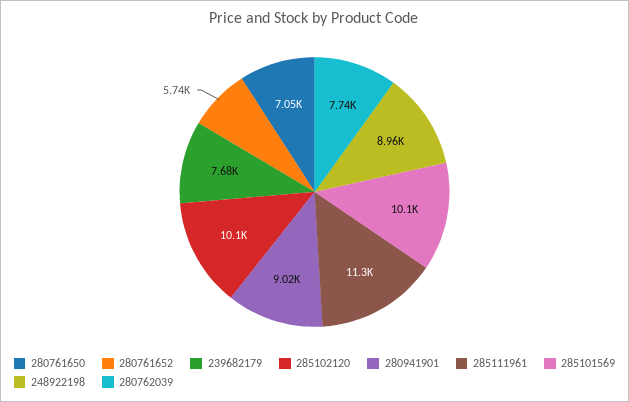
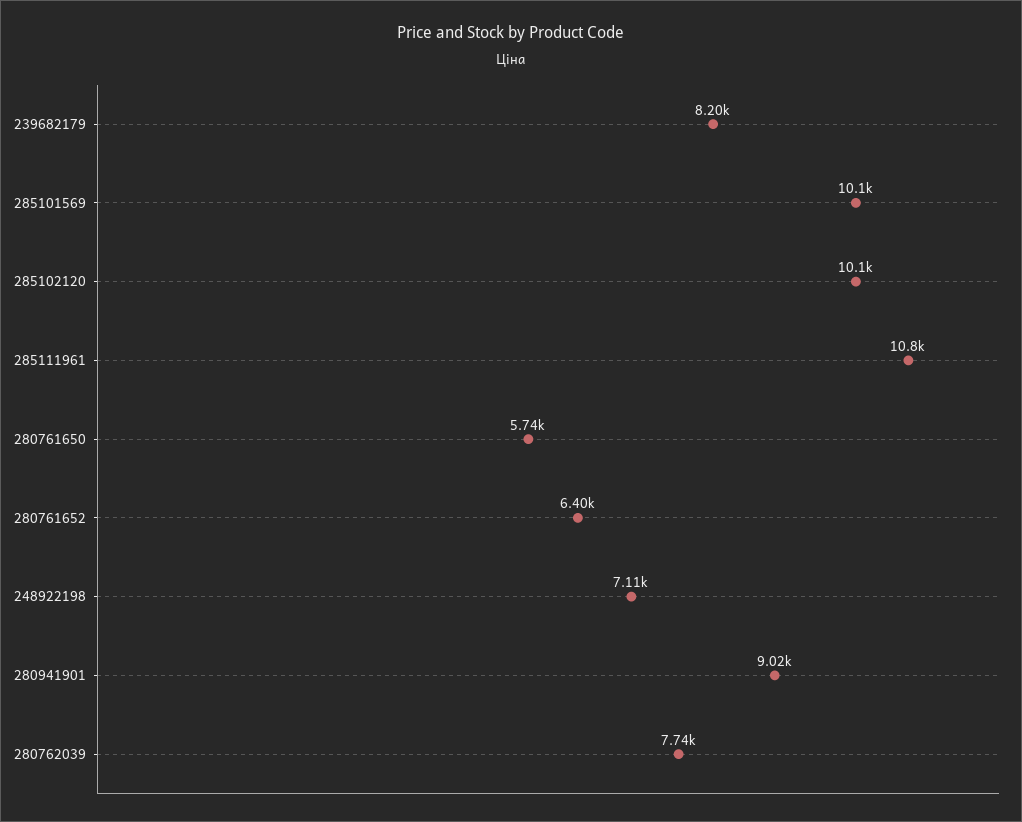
280761650: 7050 -> 5740
280761652: 5740 -> 6400
239682179: 7680 -> 8200
285111961: 11300 -> 10800
248922198: 8960 -> 7110

